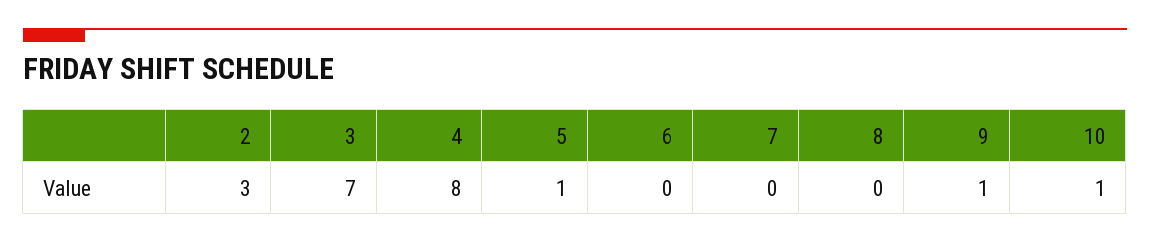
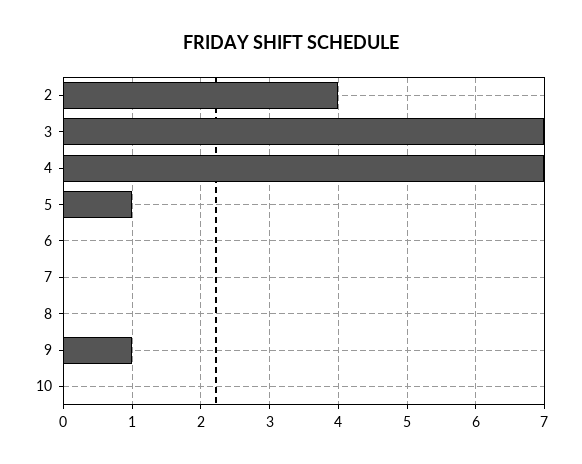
2: 3 -> 4
4: 8 -> 7
10: 1 -> 0

